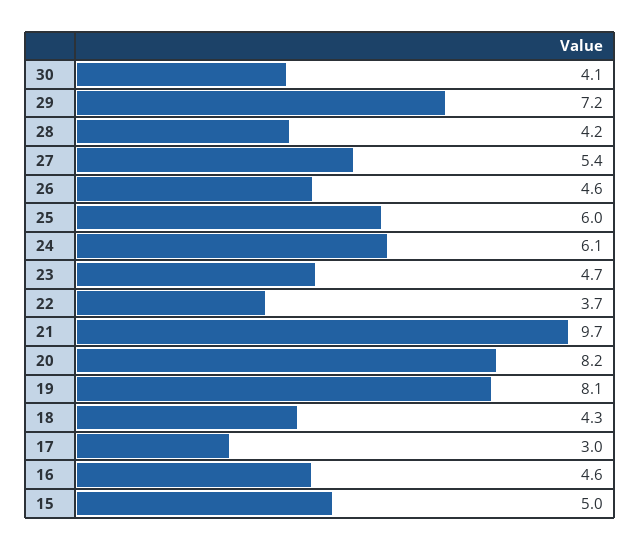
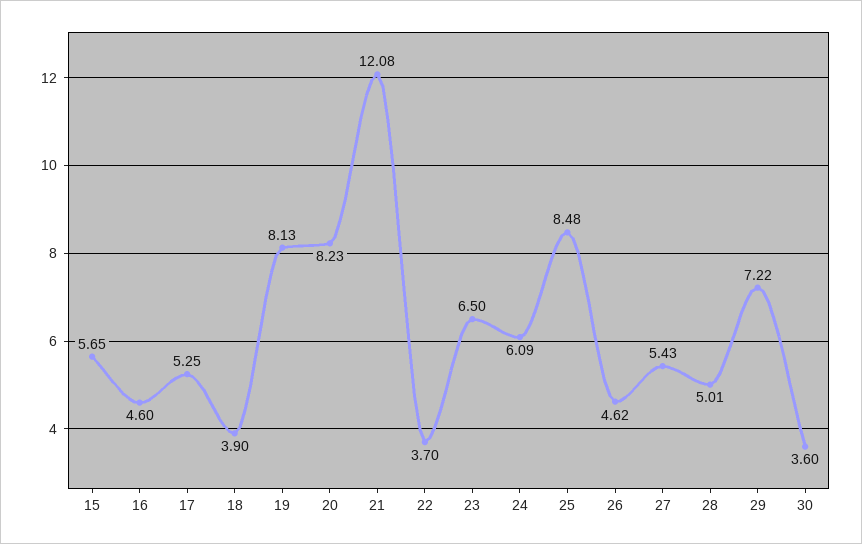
30: 4.1 -> 3.6
28: 4.2 -> 5.01
25: 6 -> 8.48
23: 4.7 -> 6.5
21: 9.7 -> 12.08
18: 4.3 -> 3.9
17: 3 -> 5.25
15: 5 -> 5.65

